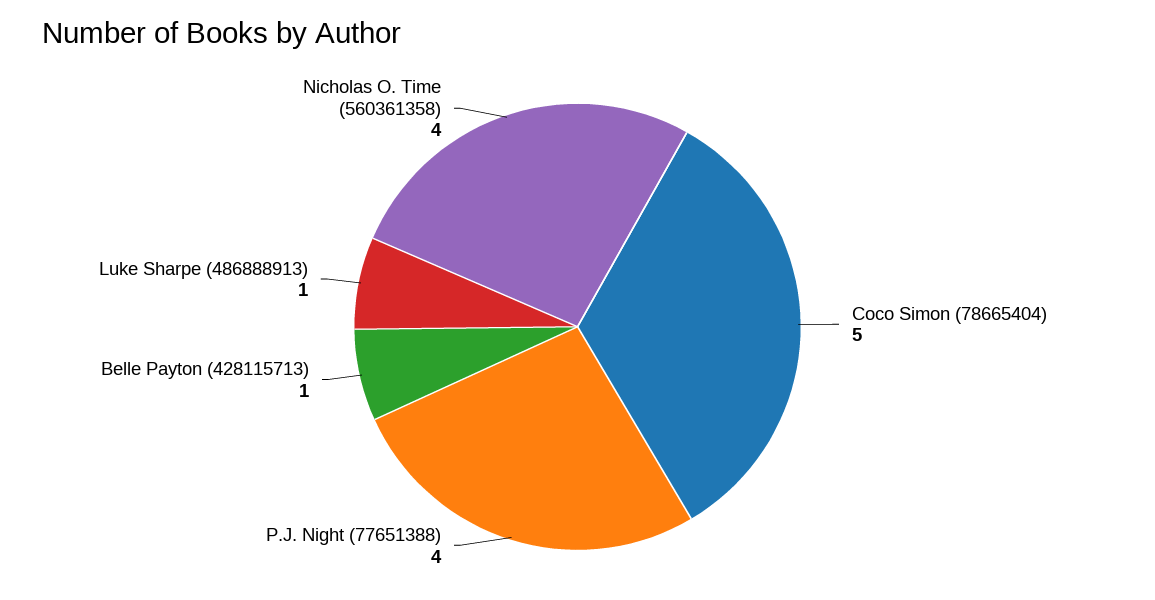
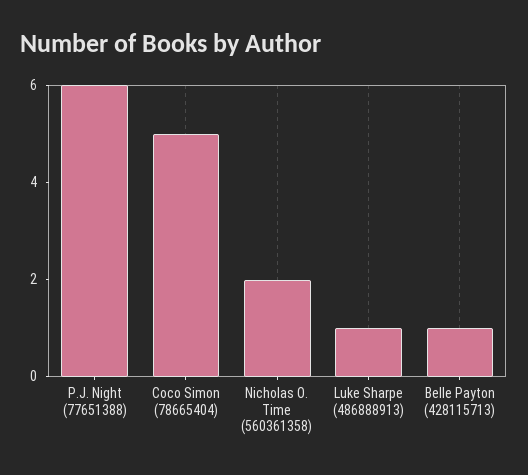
P.J. Night (77651388): 4 -> 6
Nicholas O. Time (560361358): 4 -> 2

